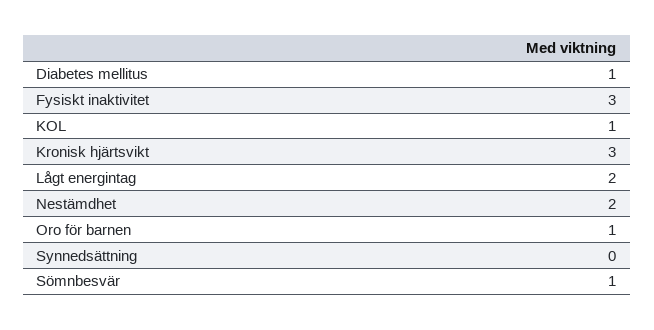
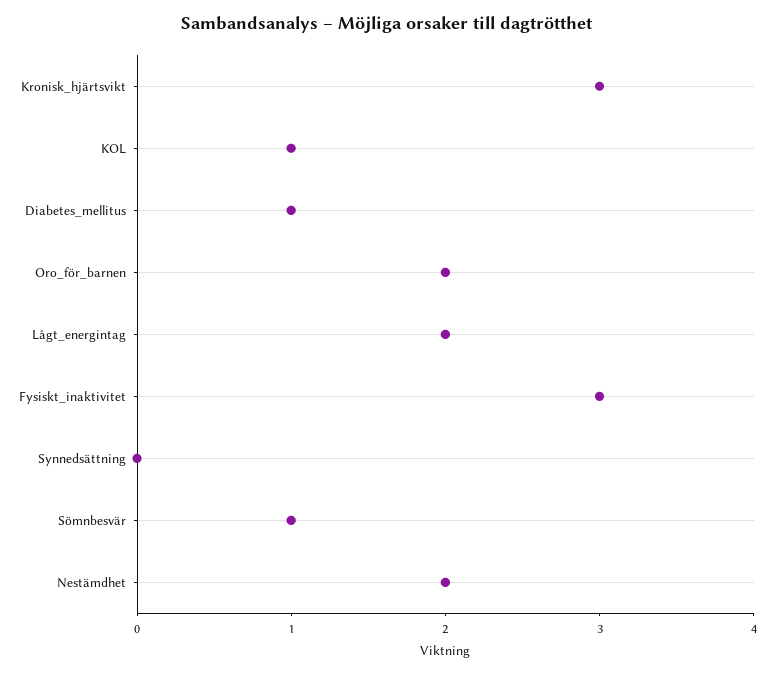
Oro för barnen: 1 -> 2

